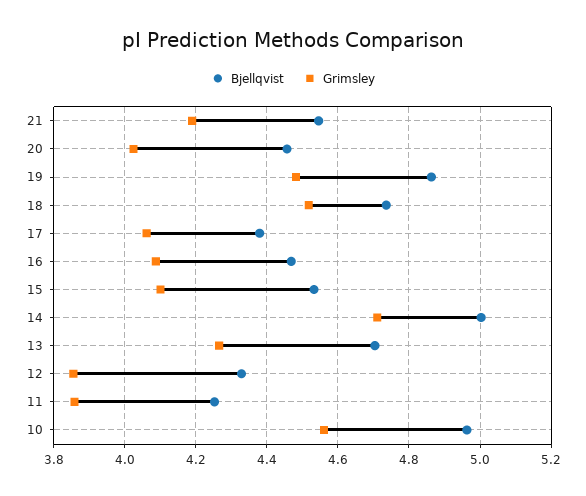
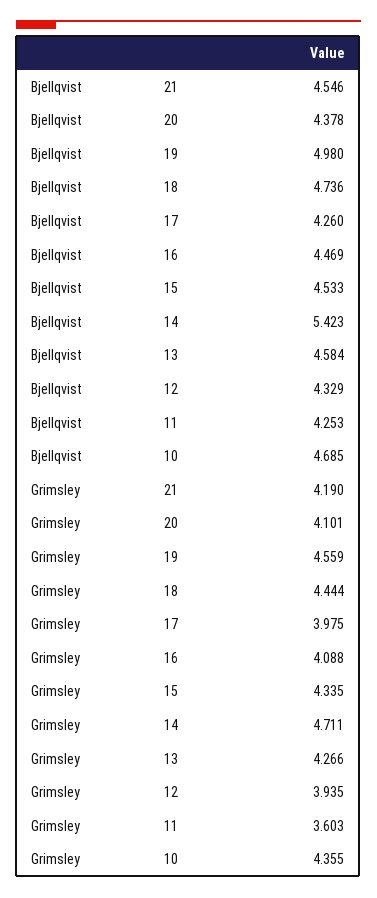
Bjellqvist, 20: 4.46 -> 4.378
Grimsley, 20: 4.02 -> 4.101
Bjellqvist, 19: 4.86 -> 4.98
Grimsley, 19: 4.48 -> 4.559
Grimsley, 18: 4.52 -> 4.444
Bjellqvist, 17: 4.38 -> 4.26
Grimsley, 17: 4.06 -> 3.975
Grimsley, 15: 4.1 -> 4.335
Bjellqvist, 14: 5 -> 5.423
Bjellqvist, 13: 4.7 -> 4.584
Grimsley, 12: 3.86 -> 3.935
Grimsley, 11: 3.86 -> 3.603
Bjellqvist, 10: 4.96 -> 4.685
Grimsley, 10: 4.56 -> 4.355

